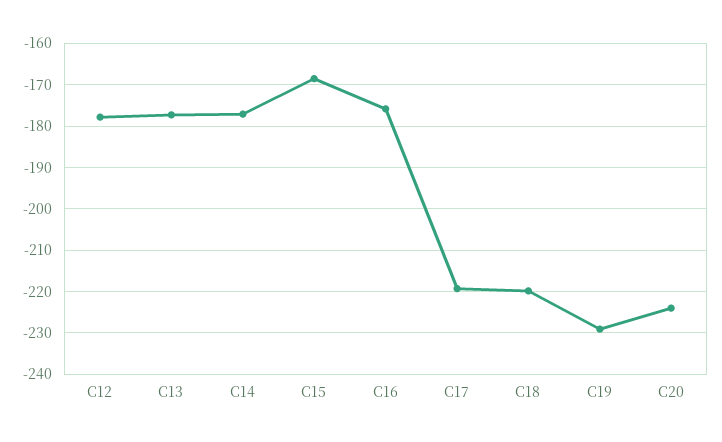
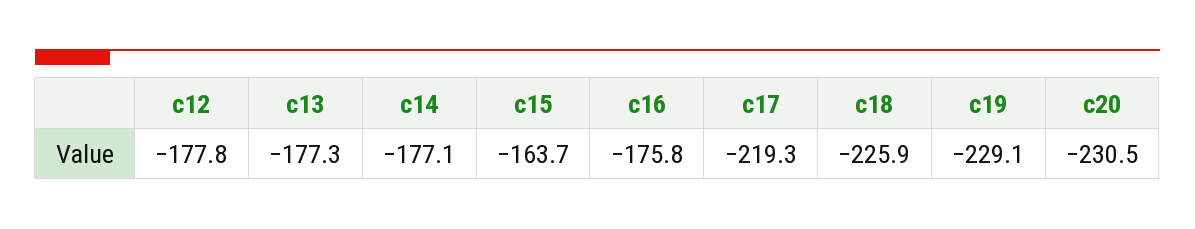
C15: -168 -> -163.7
C18: -220 -> -225.9
C20: -224 -> -230.5

